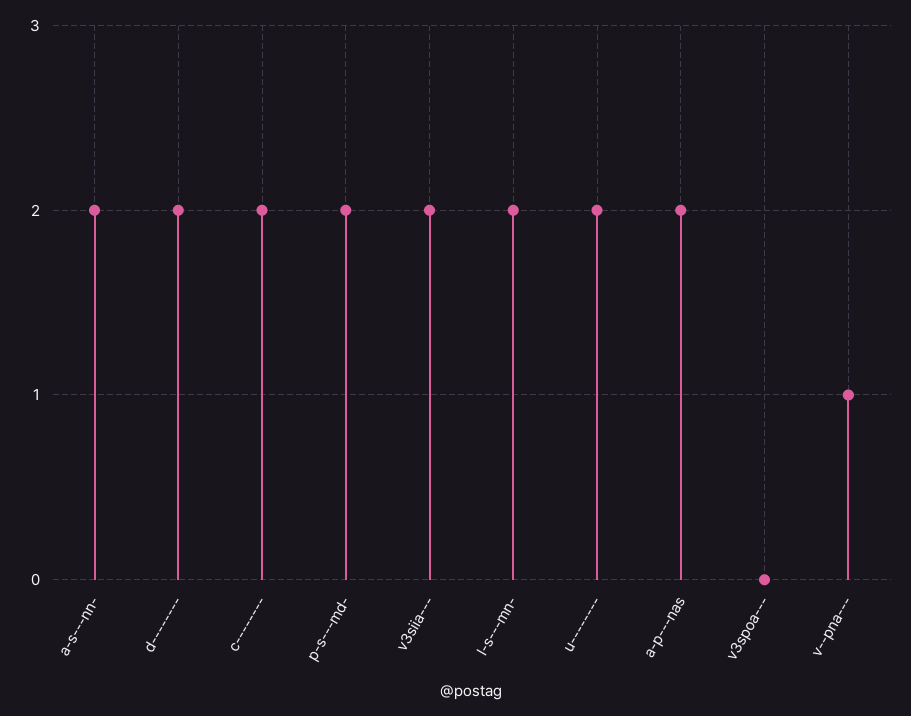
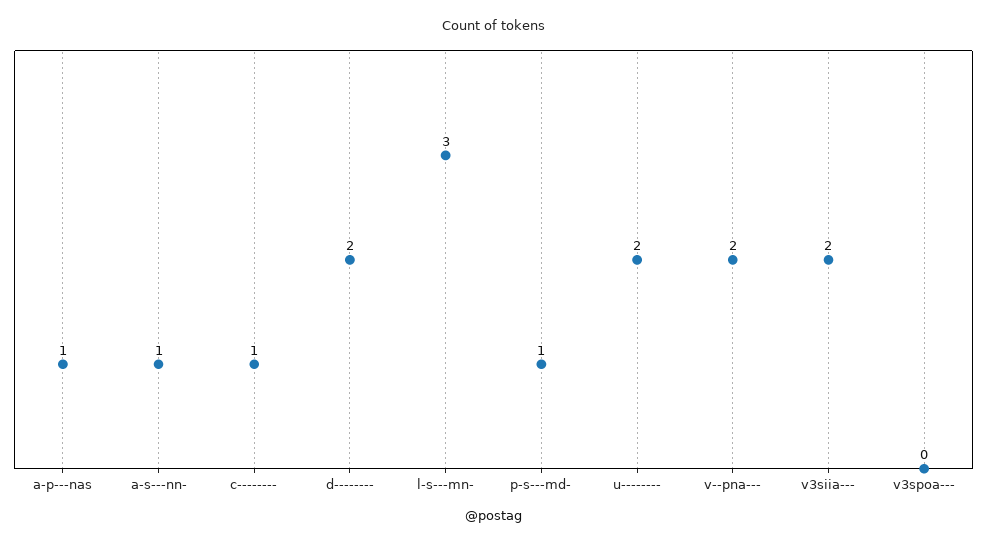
a-s---nn-: 2 -> 1
c--------: 2 -> 1
p-s---md-: 2 -> 1
l-s---mn-: 2 -> 3
a-p---nas: 2 -> 1
v--pna---: 1 -> 2

